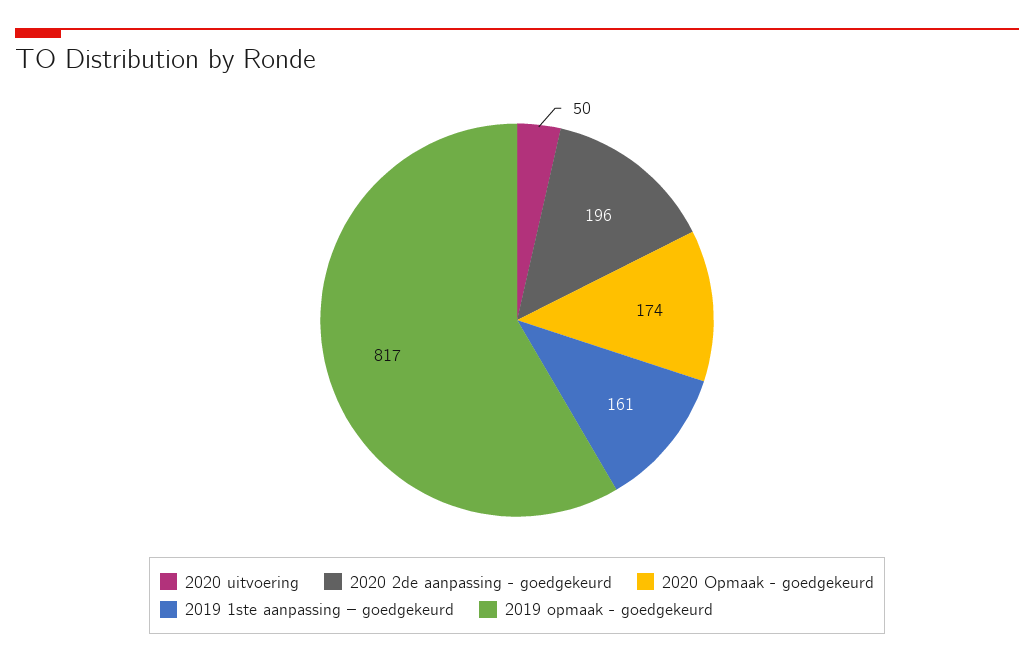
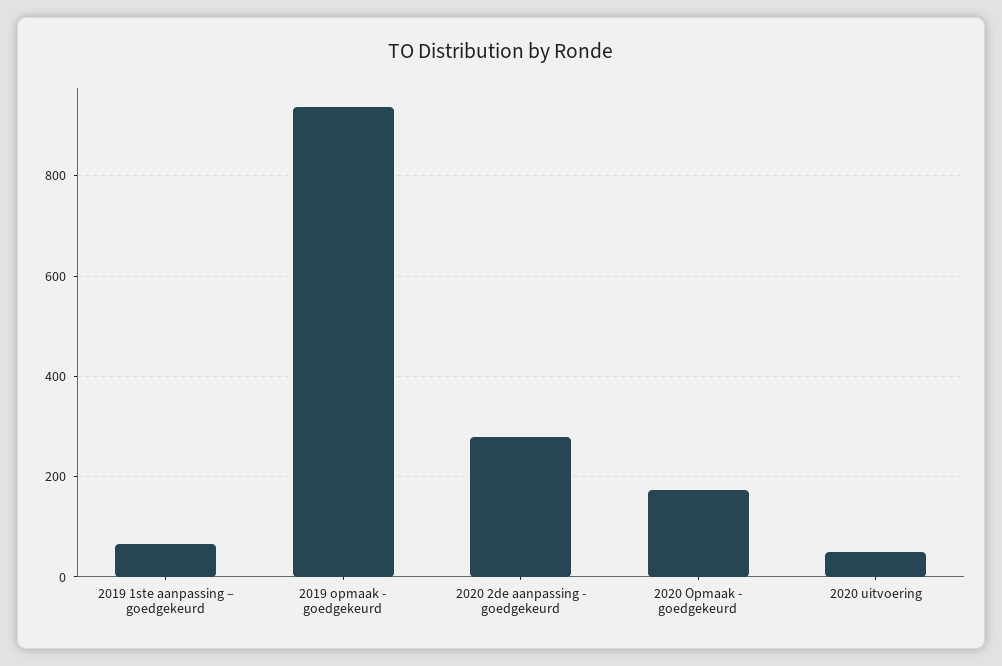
2020 2de aanpassing - goedgekeurd: 196 -> 280
2019 1ste aanpassing – goedgekeurd: 161 -> 60
2019 opmaak - goedgekeurd: 817 -> 940

